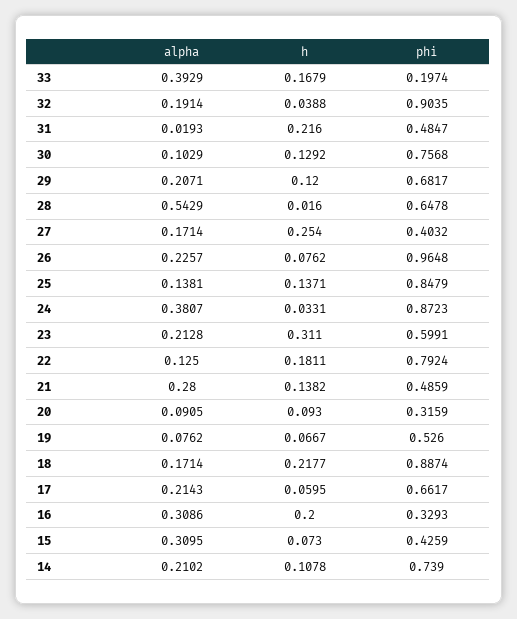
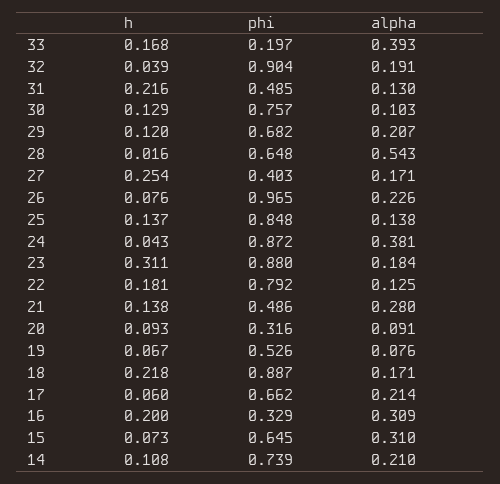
alpha, 31: 0.0193 -> 0.13
h, 24: 0.0331 -> 0.043
alpha, 23: 0.2128 -> 0.184
phi, 23: 0.5991 -> 0.88
phi, 15: 0.4259 -> 0.645

